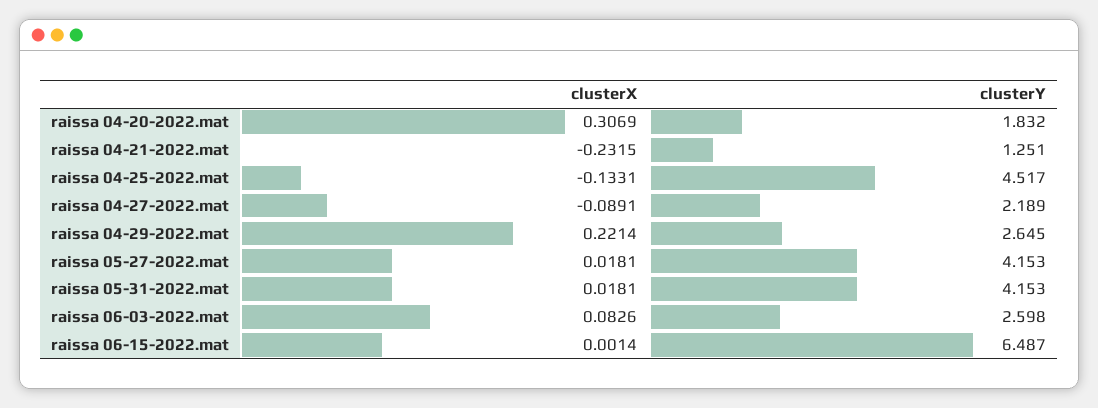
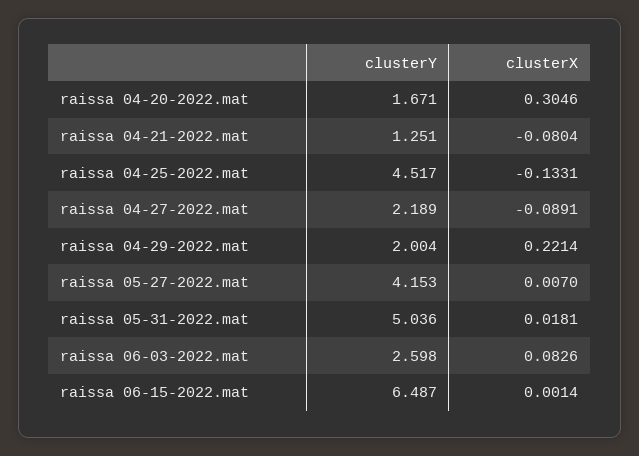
clusterX, raissa 04-20-2022.mat: 0.3069 -> 0.3046
clusterY, raissa 04-20-2022.mat: 1.832 -> 1.671
clusterX, raissa 04-21-2022.mat: -0.2315 -> -0.0804
clusterY, raissa 04-29-2022.mat: 2.645 -> 2.004
clusterX, raissa 05-27-2022.mat: 0.0181 -> 0.007
clusterY, raissa 05-31-2022.mat: 4.153 -> 5.036

